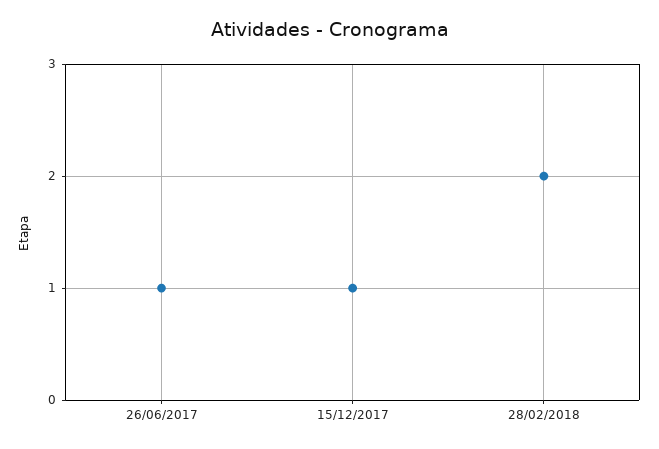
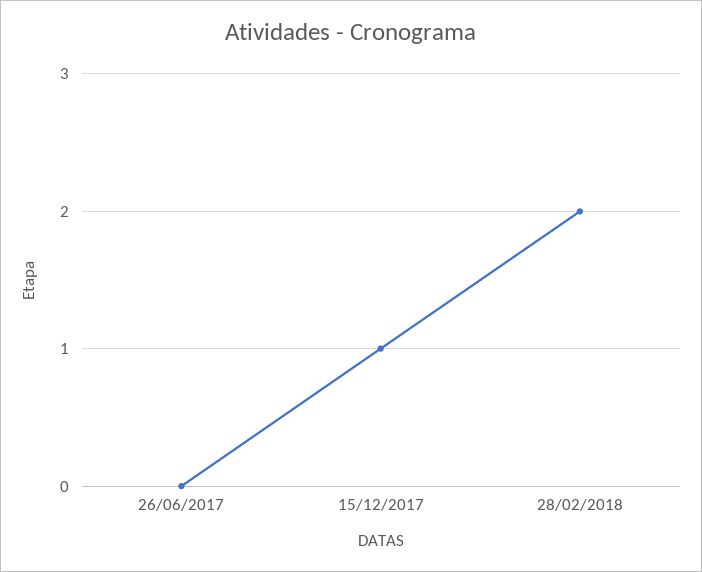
26/06/2017: 1 -> 0

